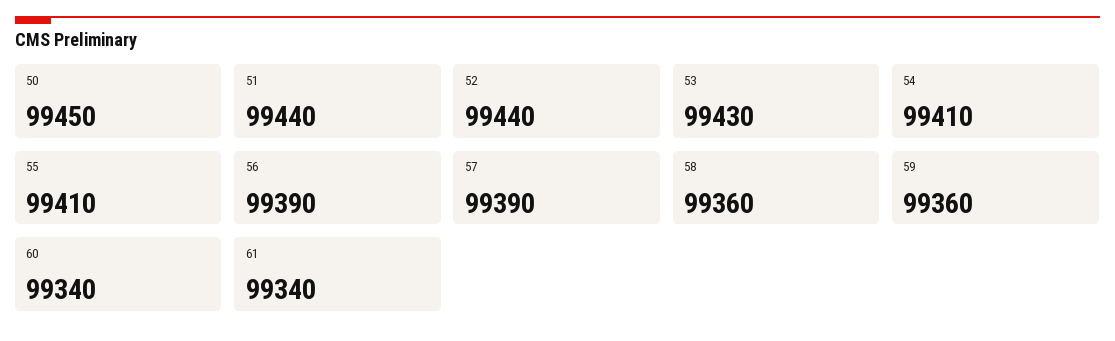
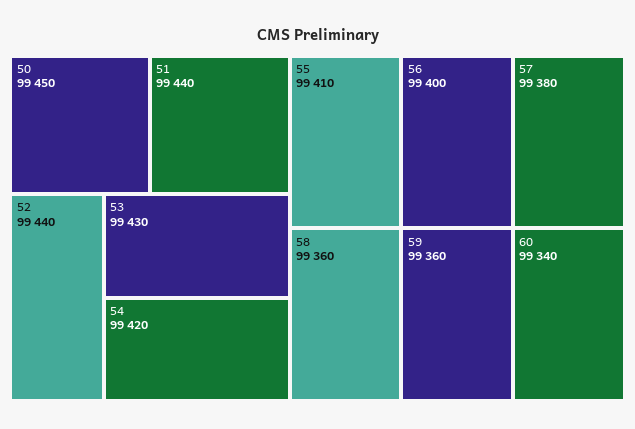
54: 99410 -> 99420
56: 99390 -> 99400
57: 99390 -> 99380
61: 99340 -> none

